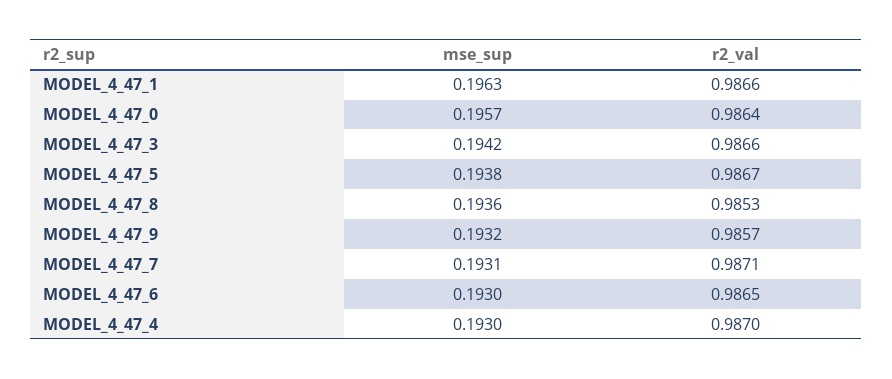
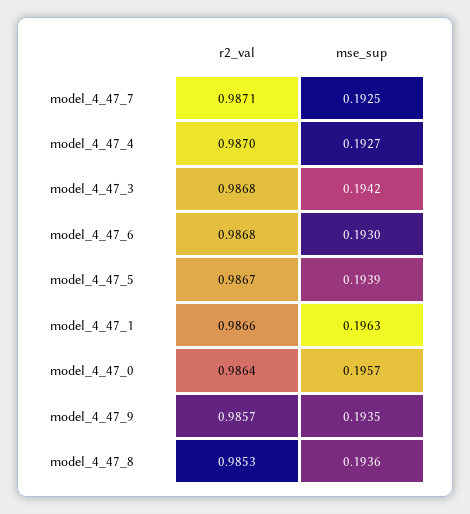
r2_val, MODEL_4_47_3: 0.9866 -> 0.9868
mse_sup, MODEL_4_47_5: 0.1938 -> 0.1939
mse_sup, MODEL_4_47_9: 0.1932 -> 0.1935
mse_sup, MODEL_4_47_7: 0.1931 -> 0.1925
r2_val, MODEL_4_47_6: 0.9865 -> 0.9868
mse_sup, MODEL_4_47_4: 0.193 -> 0.1927

